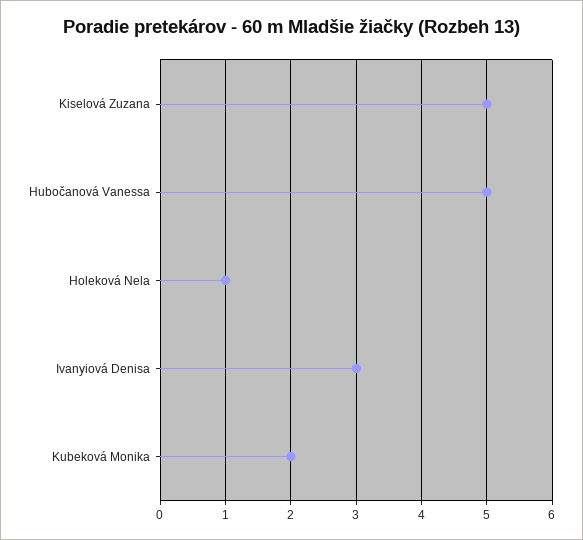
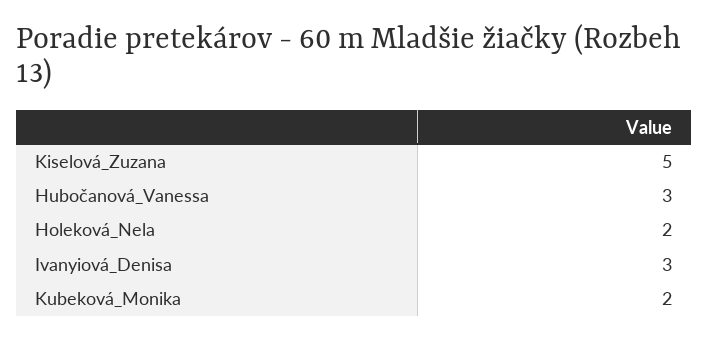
Hubočanová Vanessa: 5 -> 3
Holeková Nela: 1 -> 2

